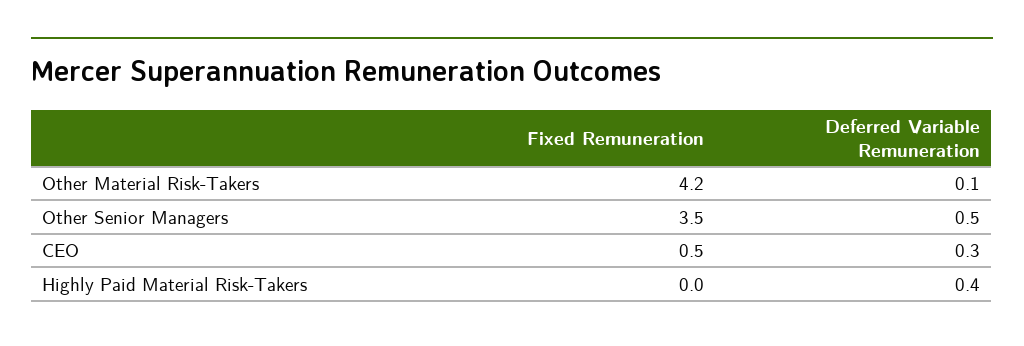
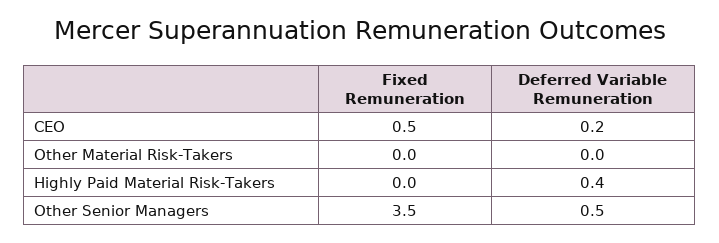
Fixed Remuneration, Other Material Risk-Takers: 4.2 -> 0
Deferred Variable Remuneration, Other Material Risk-Takers: 0.1 -> 0
Deferred Variable Remuneration, CEO: 0.3 -> 0.2

